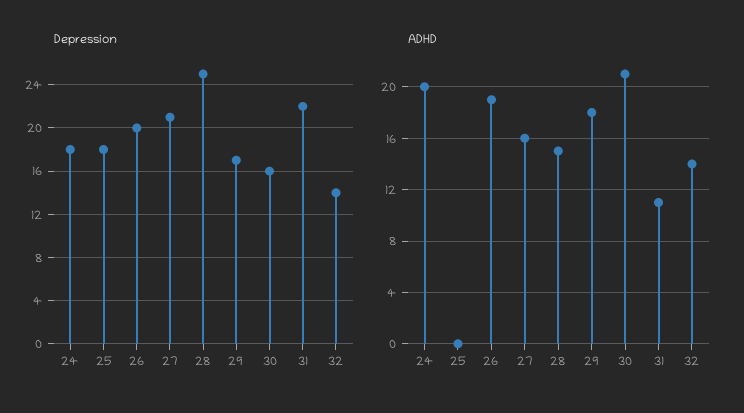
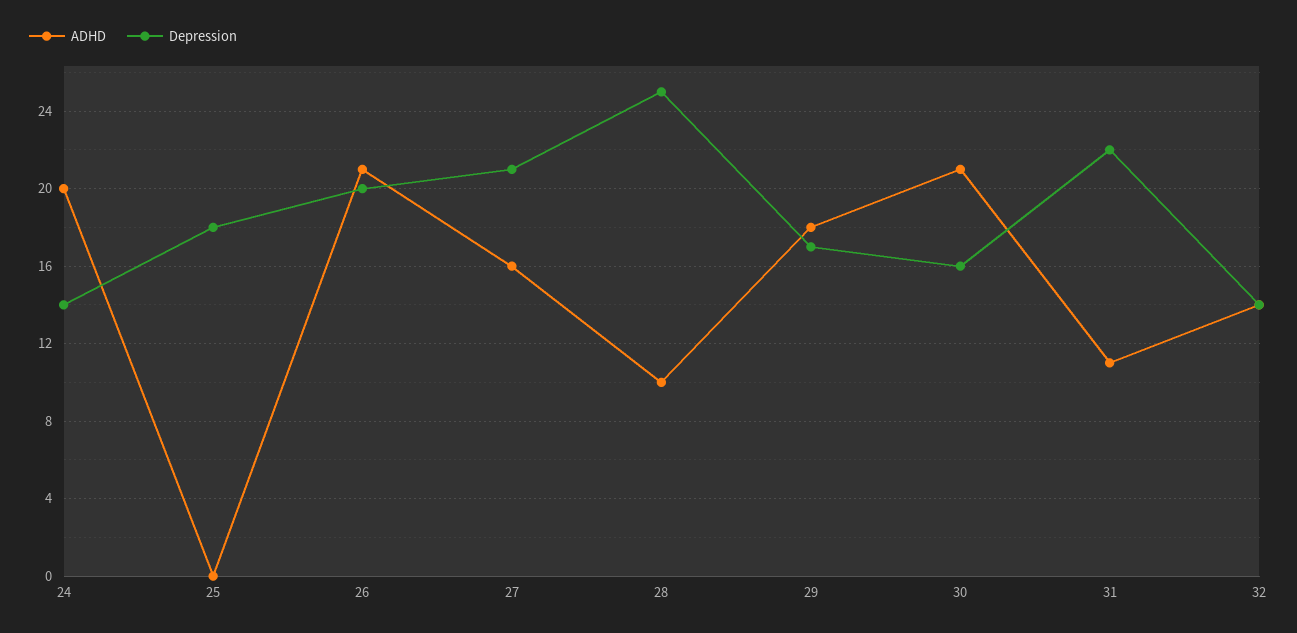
Depression, 24: 18 -> 14
ADHD, 26: 19 -> 21
ADHD, 28: 15 -> 10

